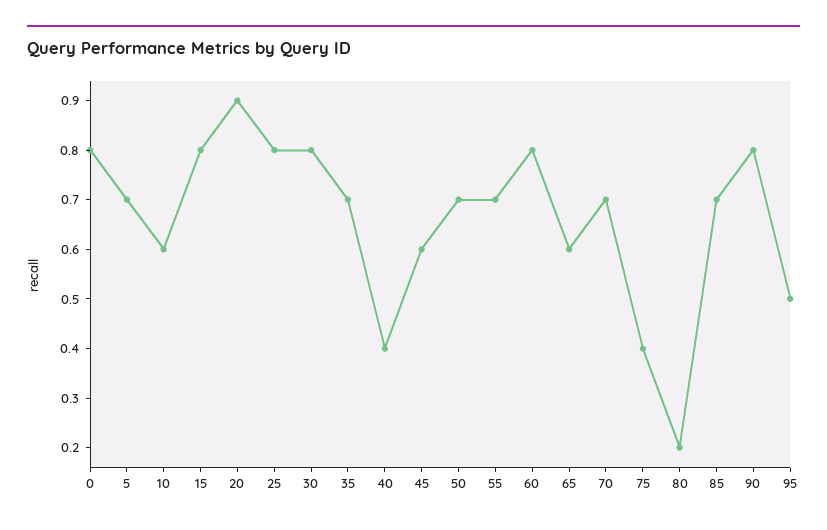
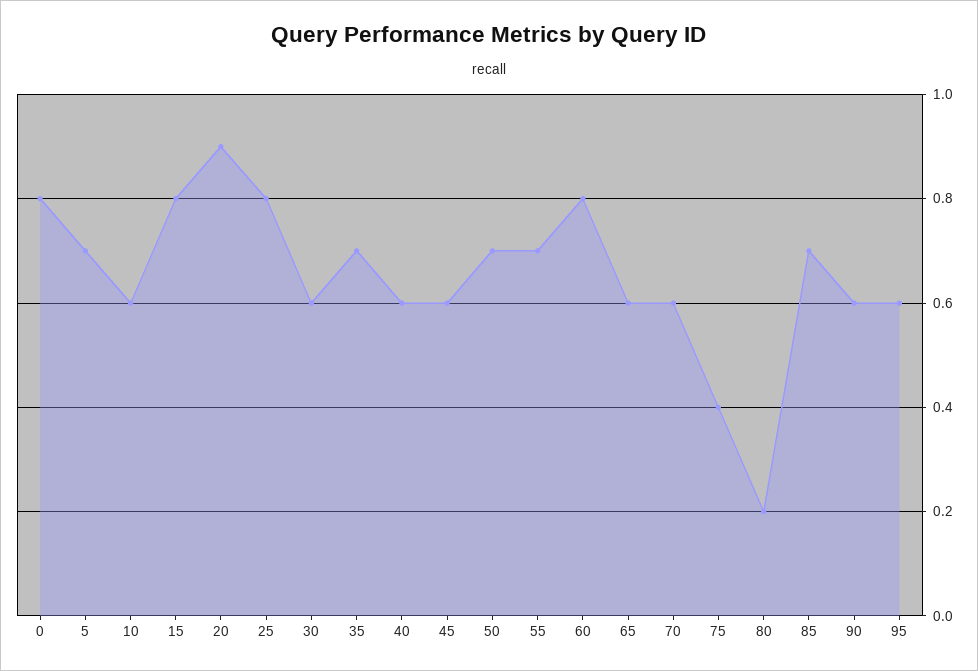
30: 0.8 -> 0.6
40: 0.4 -> 0.6
70: 0.7 -> 0.6
90: 0.8 -> 0.6
95: 0.5 -> 0.6

